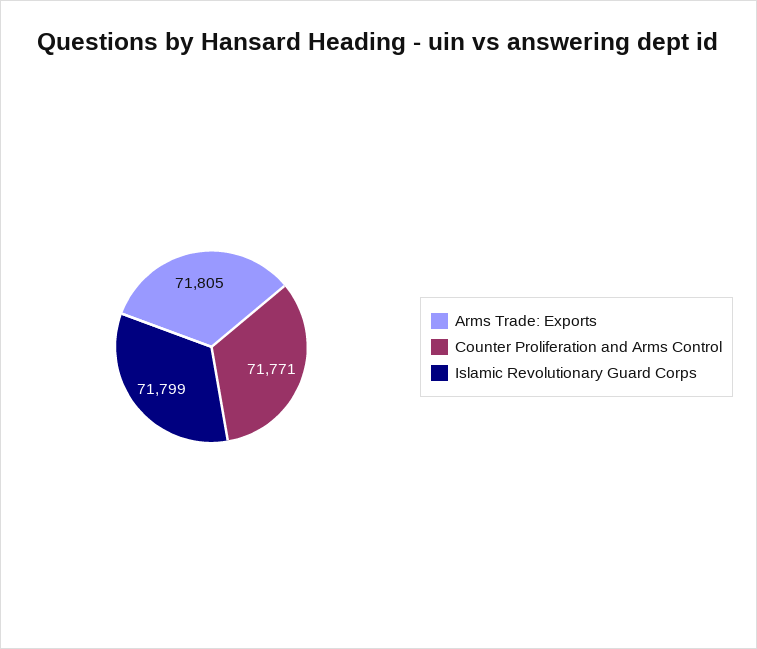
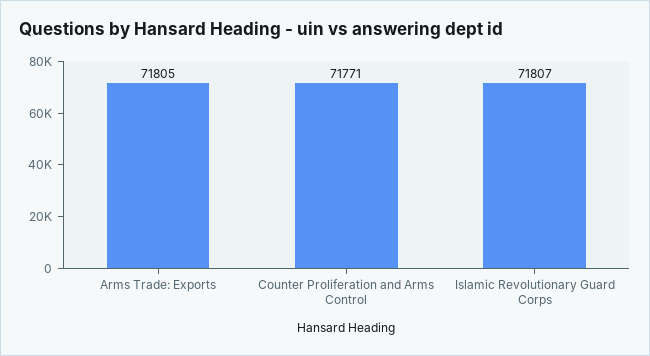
Islamic Revolutionary Guard Corps: 71799 -> 71807

